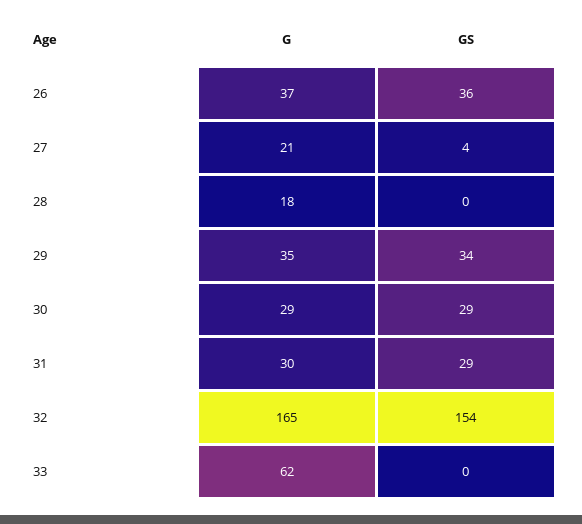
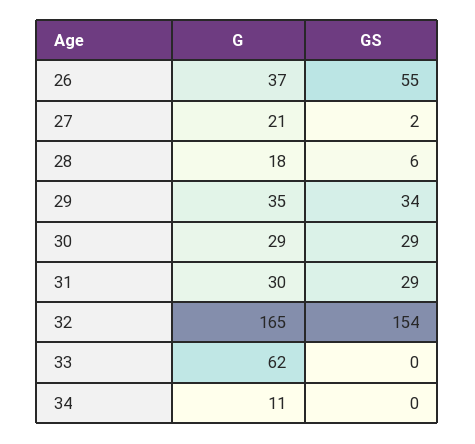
GS, 26: 36 -> 55
GS, 27: 4 -> 2
GS, 28: 0 -> 6
G, 34: none -> 11
GS, 34: none -> 0

